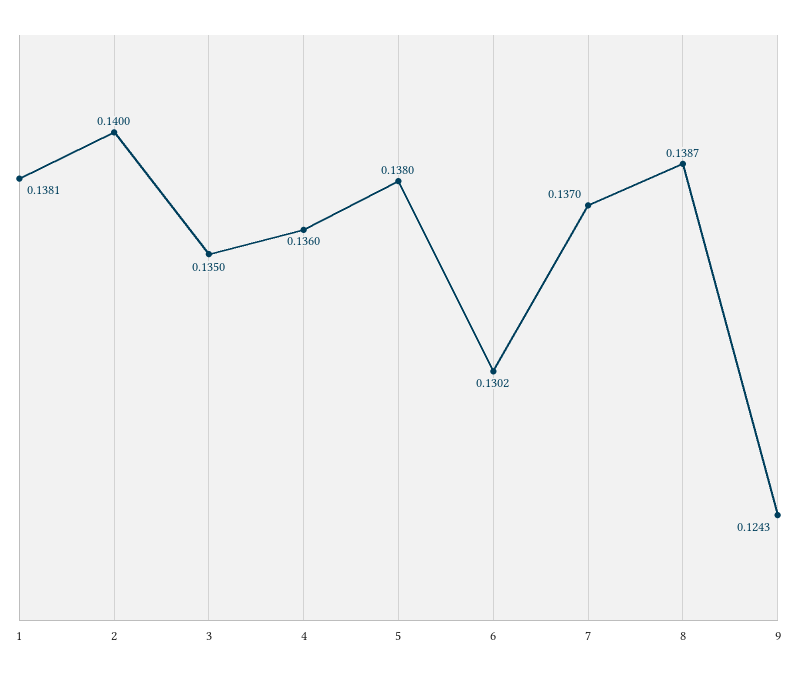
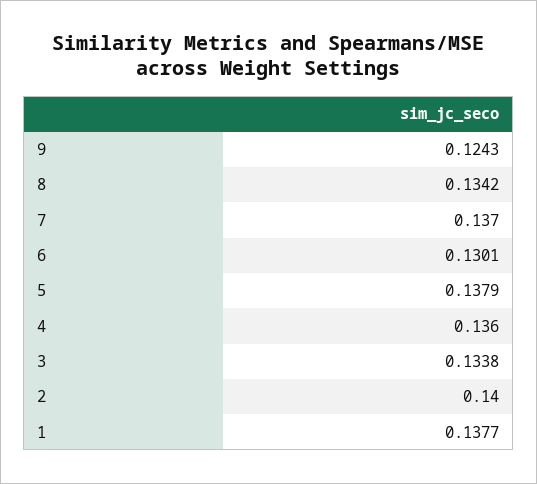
1: 0.1381 -> 0.1377
3: 0.135 -> 0.1338
5: 0.138 -> 0.1379
6: 0.1302 -> 0.1301
8: 0.1387 -> 0.1342

